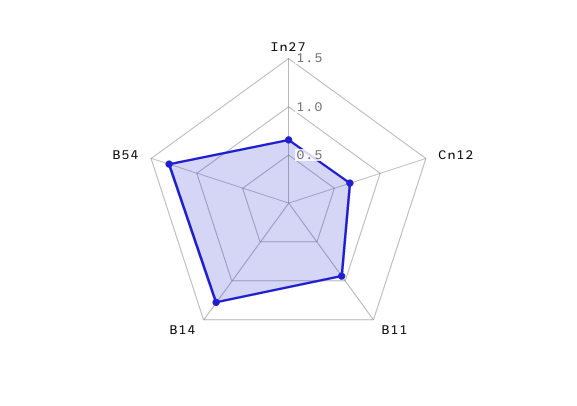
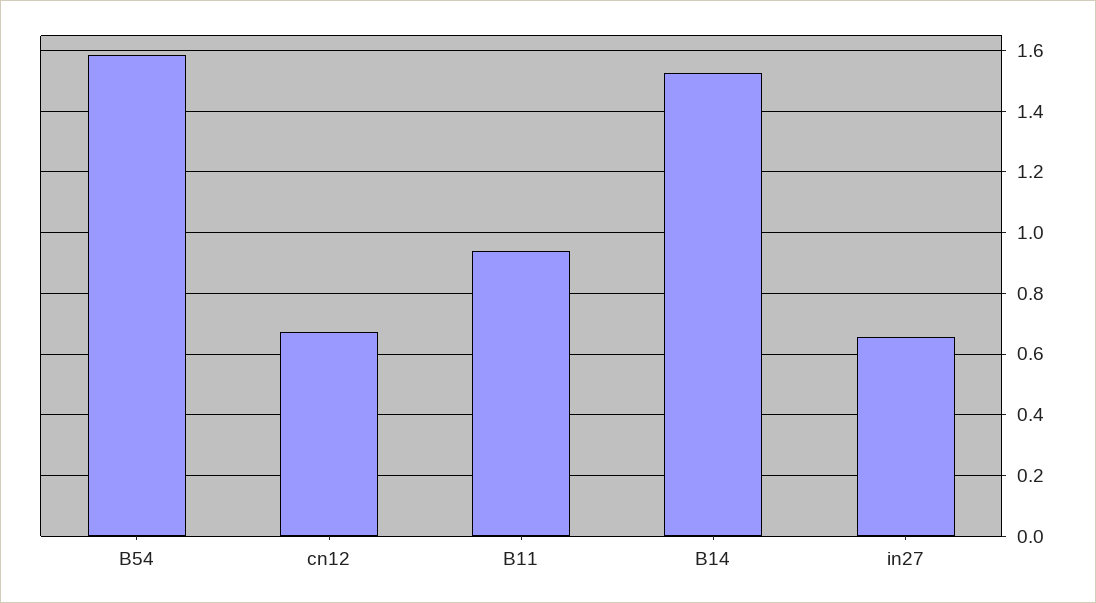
B14: 1.3 -> 1.52
B54: 1.3 -> 1.58

